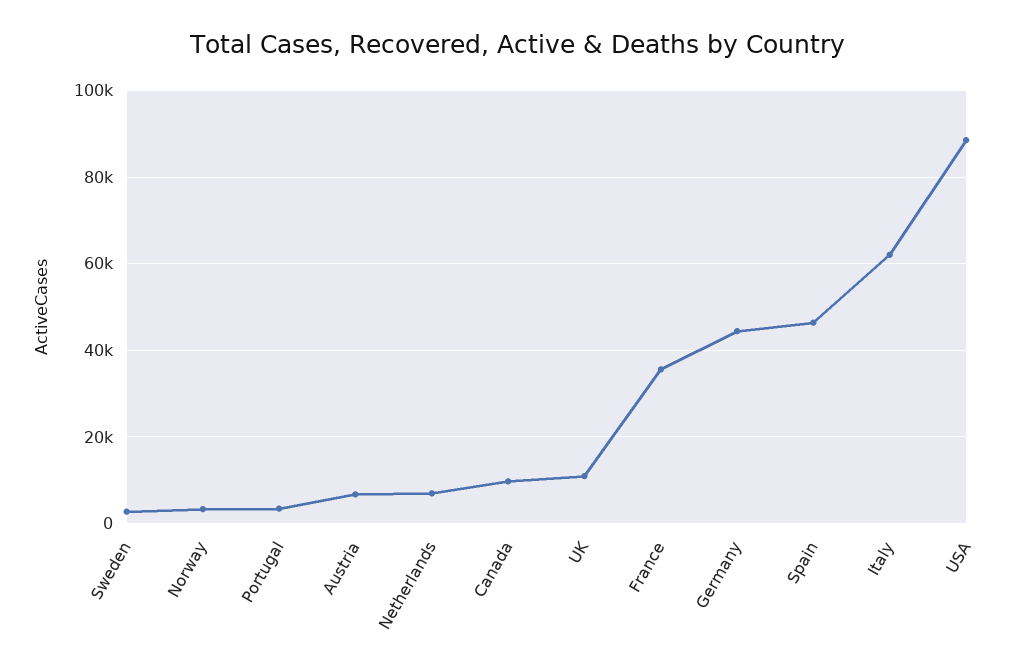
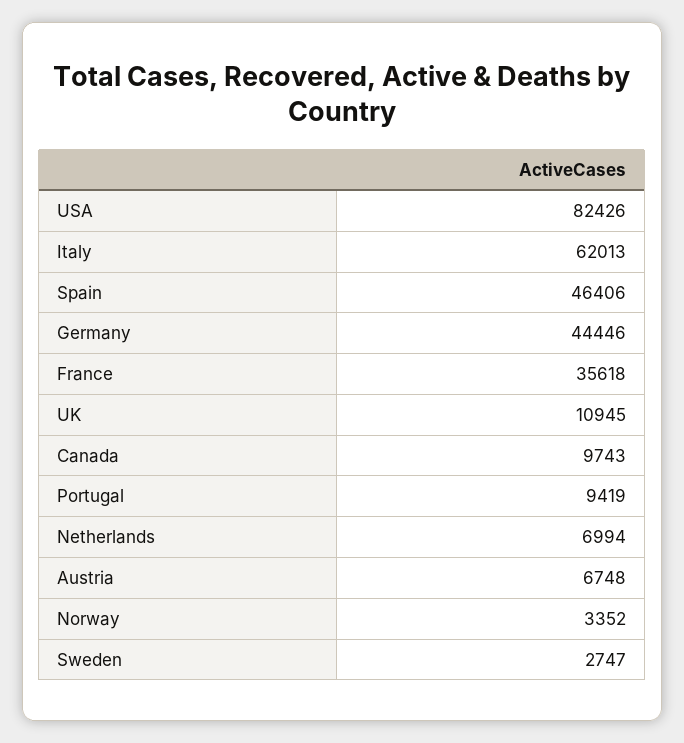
Portugal: 4000 -> 9419
USA: 88000 -> 82426

